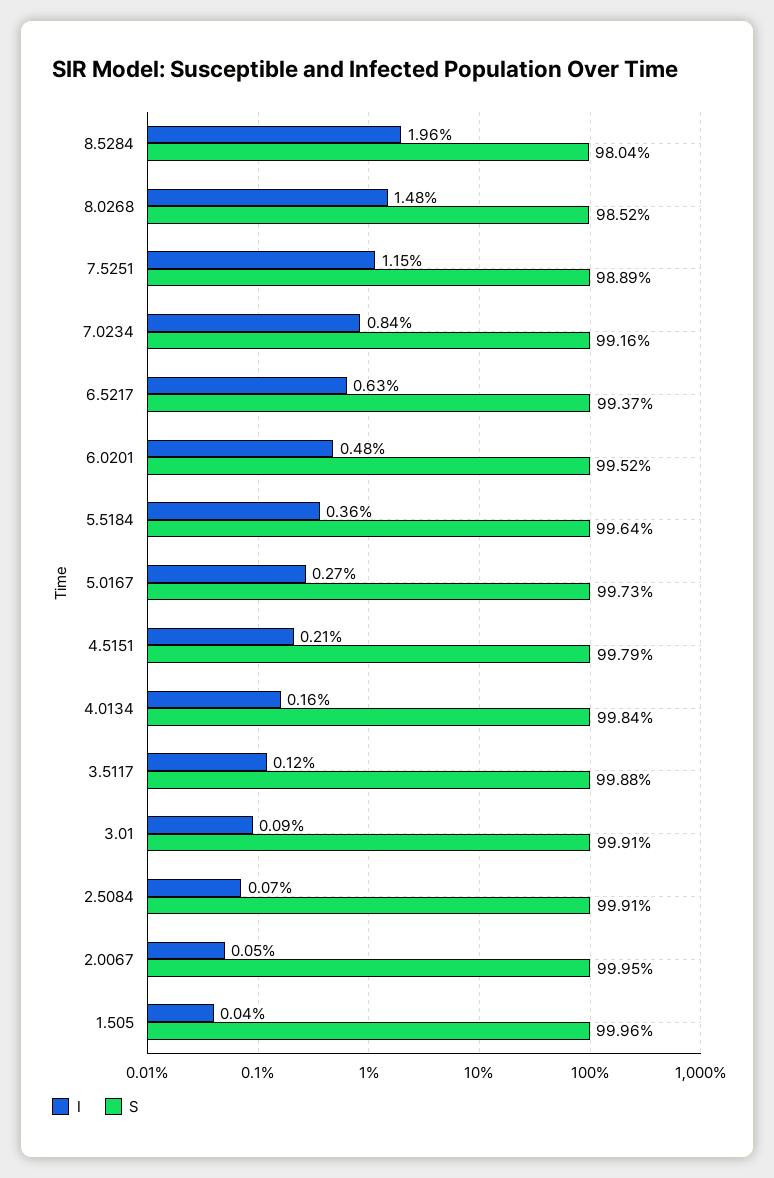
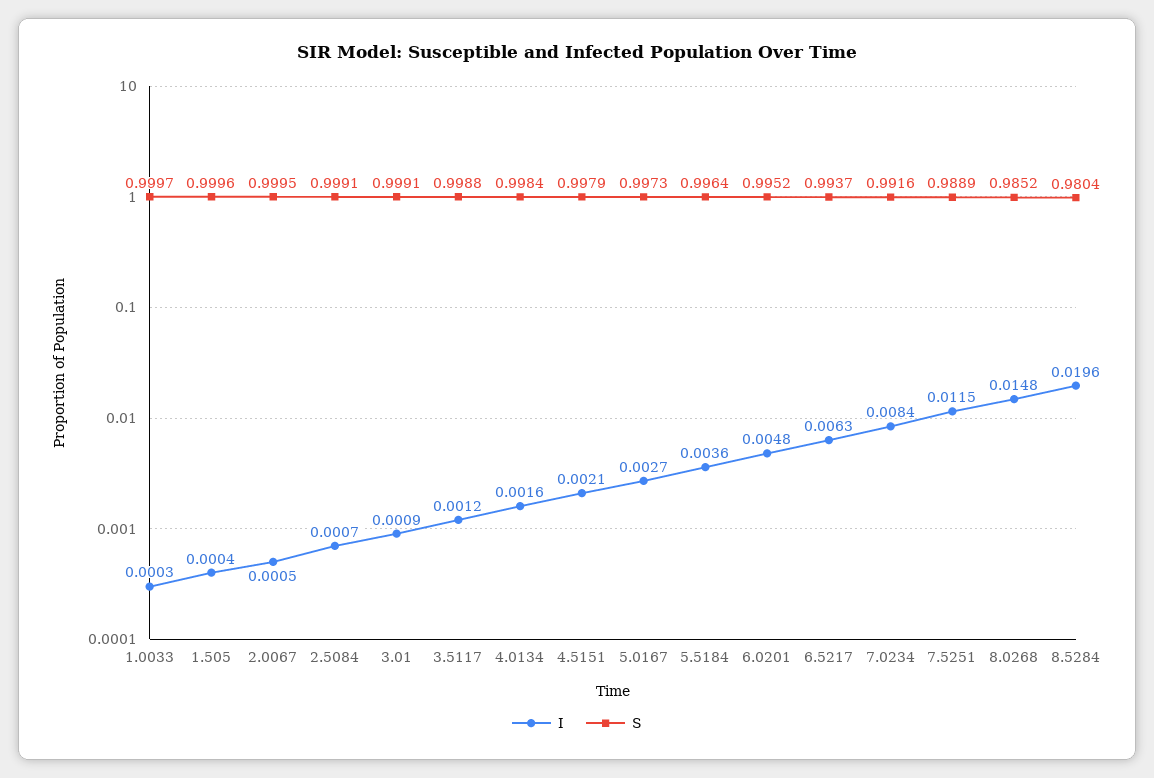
I, 1.0033: none -> 0.0003
S, 1.0033: none -> 0.9997

